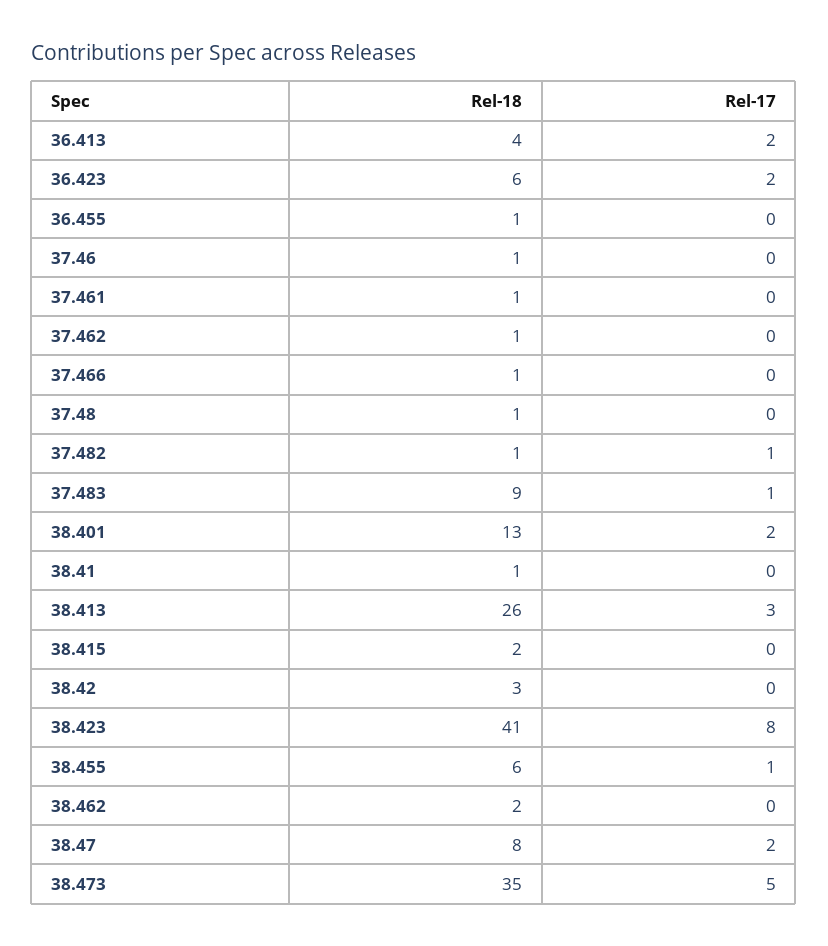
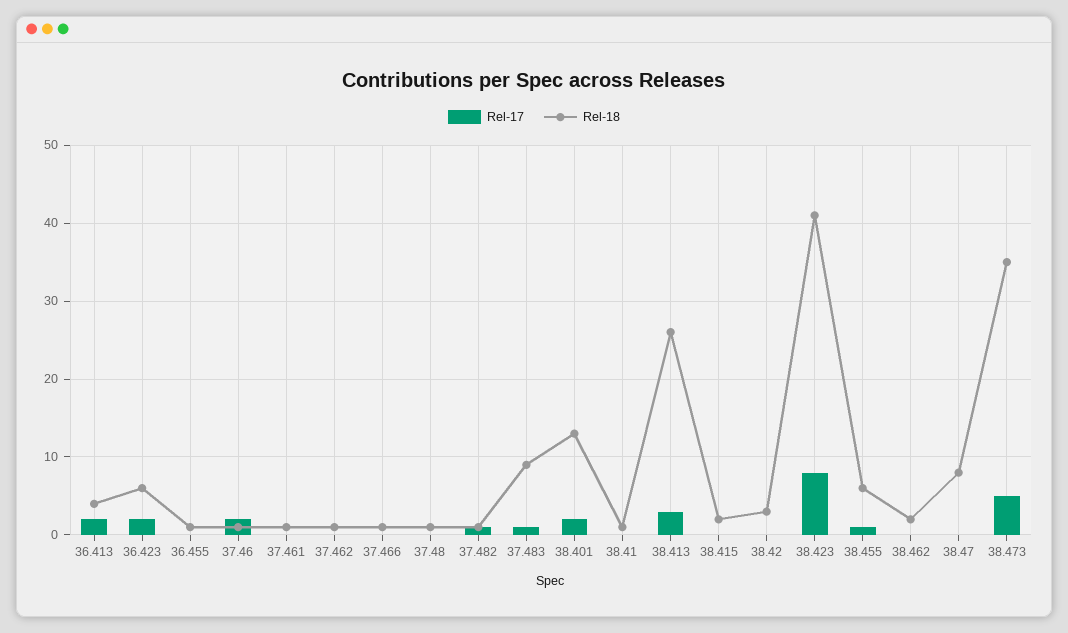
Rel-17, 37.46: 0 -> 2
Rel-17, 38.47: 2 -> 0

